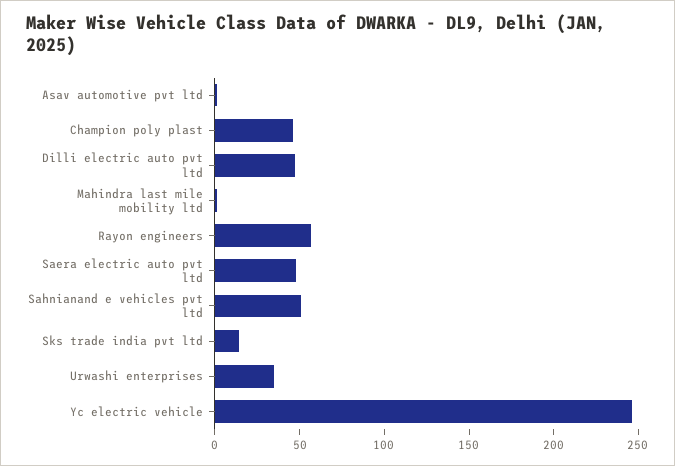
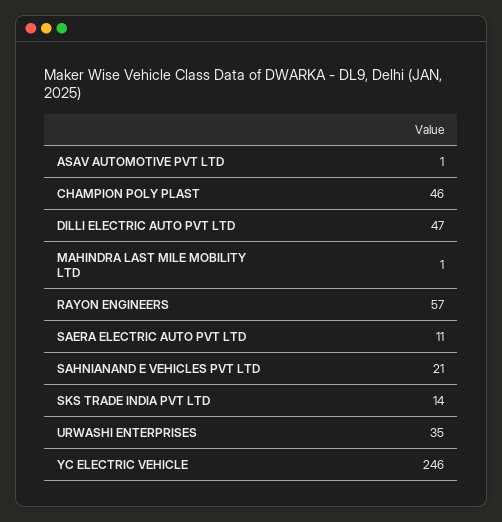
Saera electric auto pvt ltd: 50 -> 11
Sahnianand e vehicles pvt ltd: 50 -> 21

